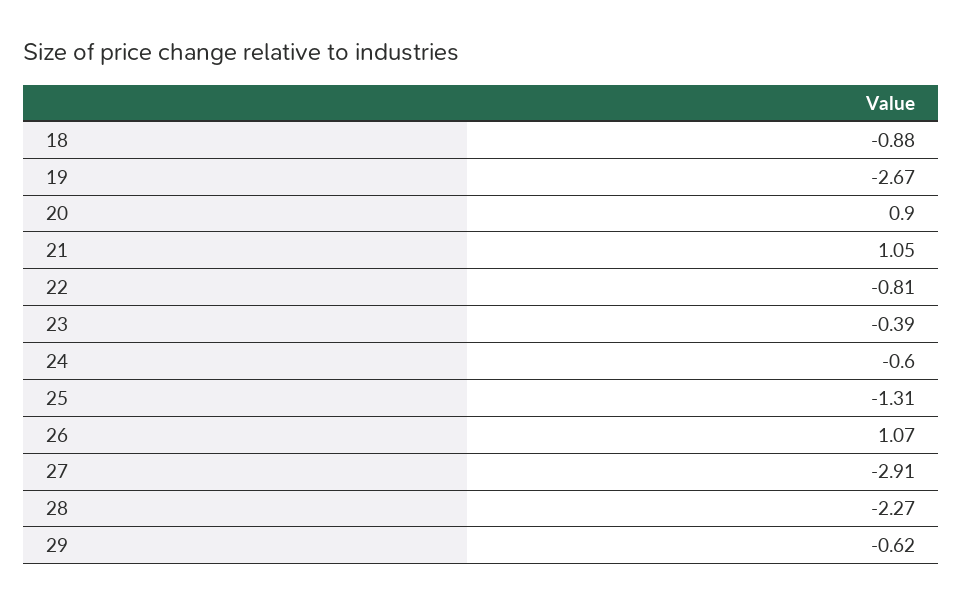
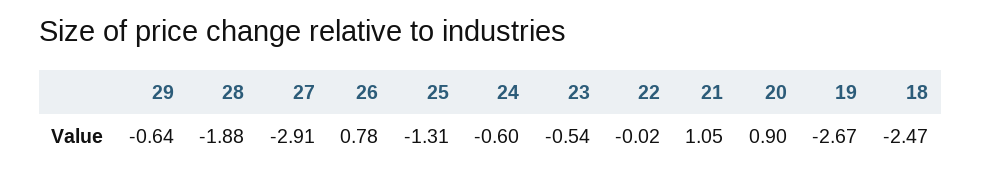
18: -0.88 -> -2.47
22: -0.81 -> -0.02
23: -0.39 -> -0.54
26: 1.07 -> 0.78
28: -2.27 -> -1.88
29: -0.62 -> -0.64

